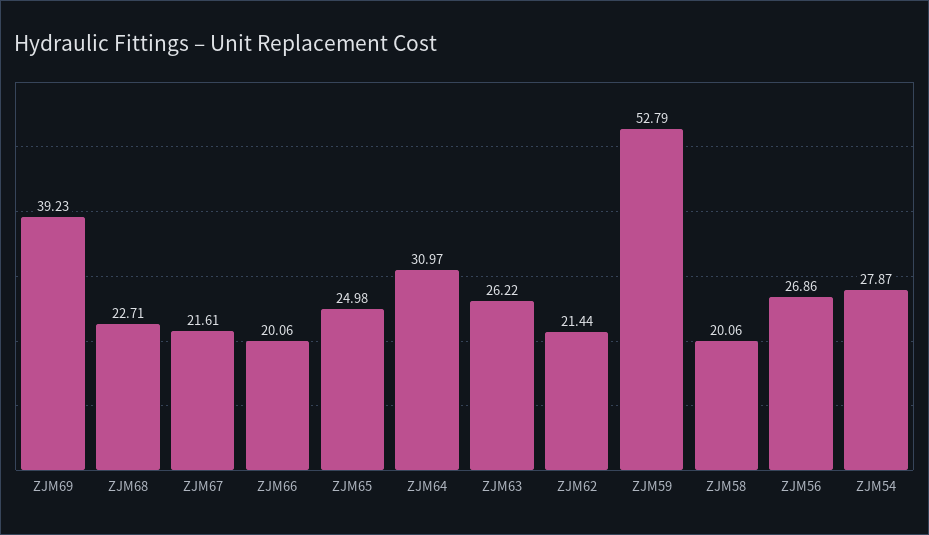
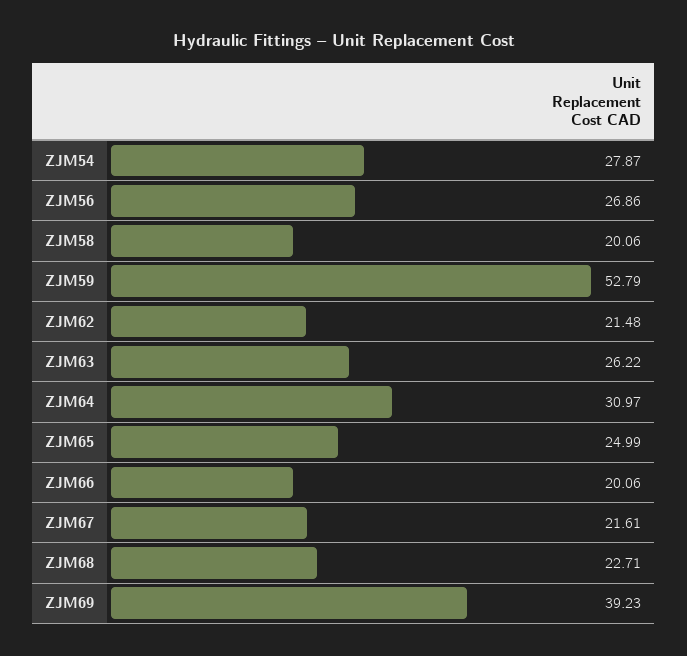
ZJM65: 24.98 -> 24.99
ZJM62: 21.44 -> 21.48

